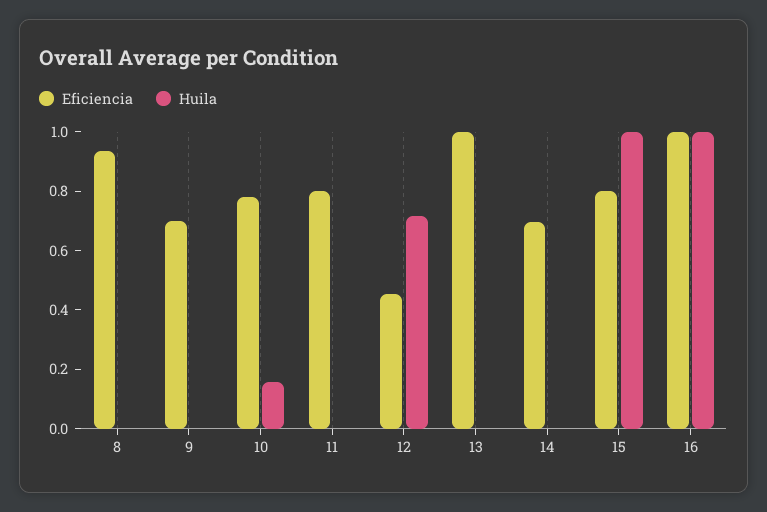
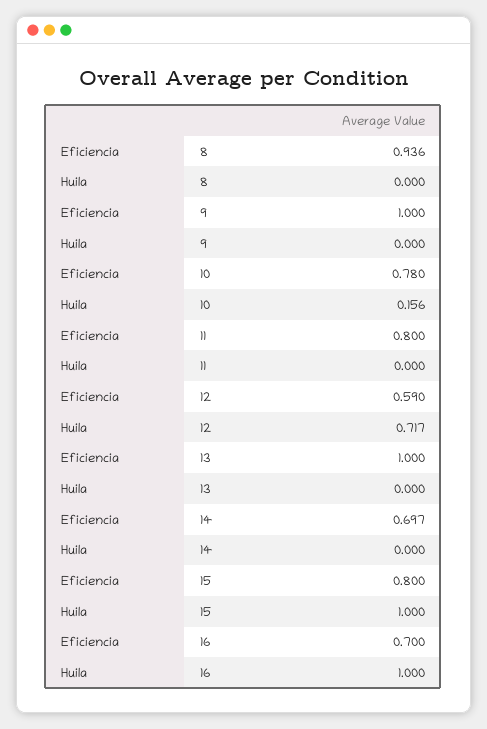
Eficiencia, 9: 0.7 -> 1
Eficiencia, 12: 0.45 -> 0.59
Eficiencia, 16: 1 -> 0.7

